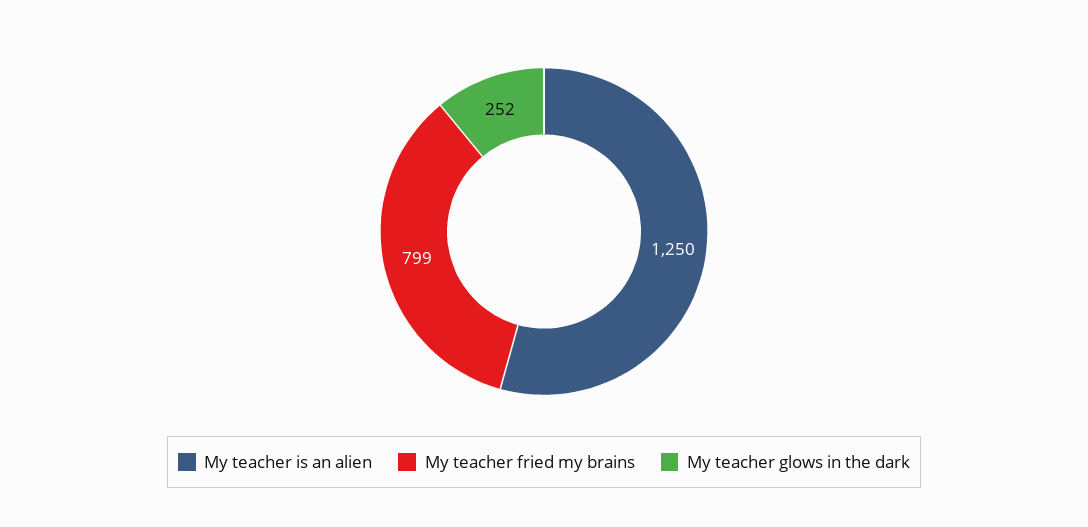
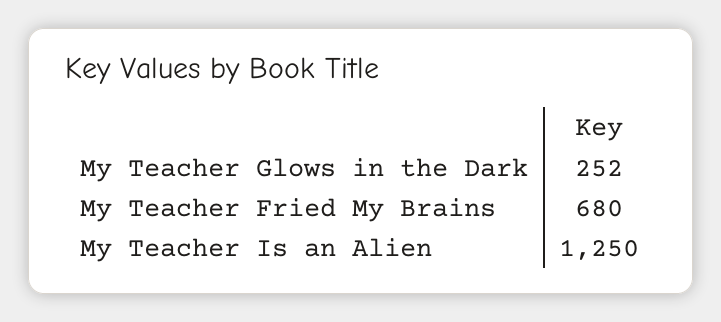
My teacher fried my brains: 799 -> 680

